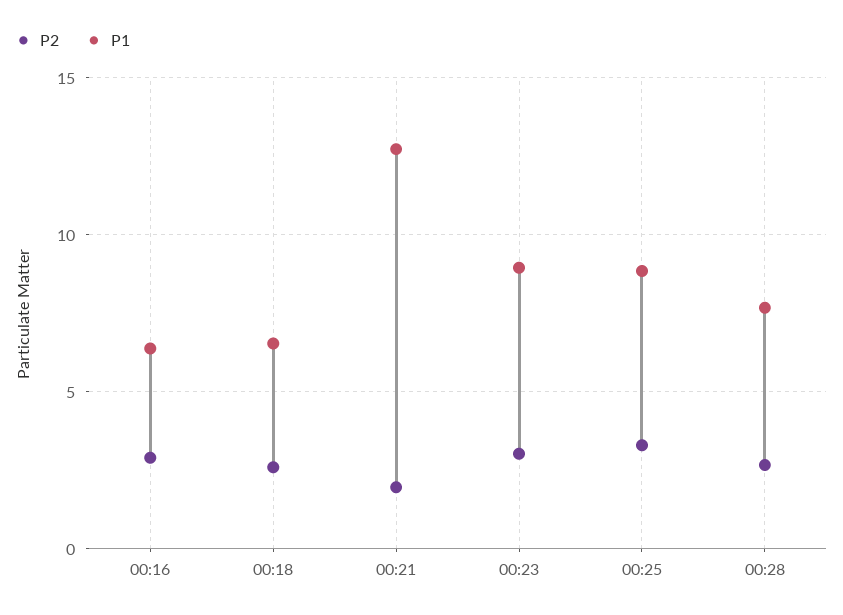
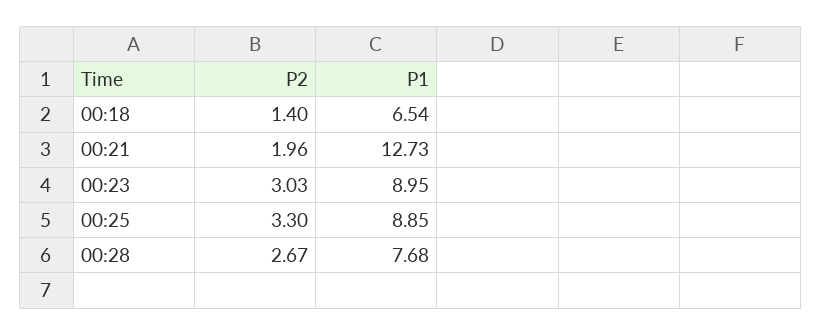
P2, 00:16: 3 -> none
P1, 00:16: 6.5 -> none
P2, 00:18: 2.5 -> 1.4

